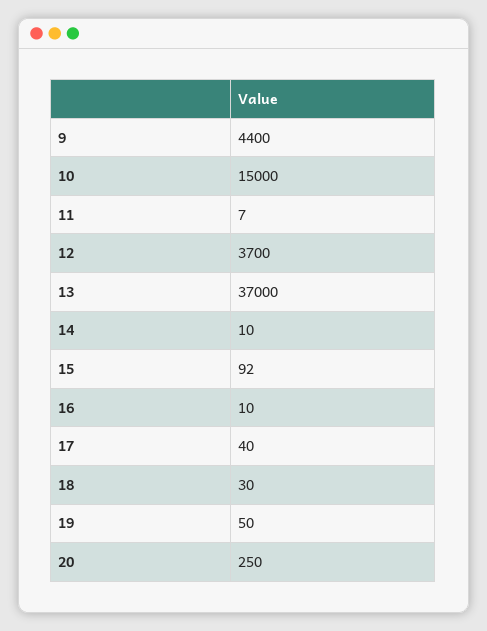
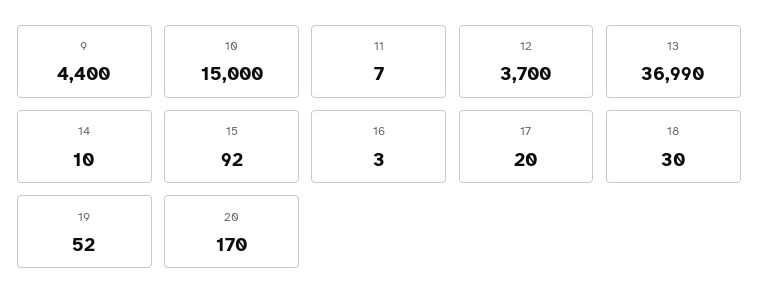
13: 37000 -> 36990
16: 10 -> 3
17: 40 -> 20
19: 50 -> 52
20: 250 -> 170

